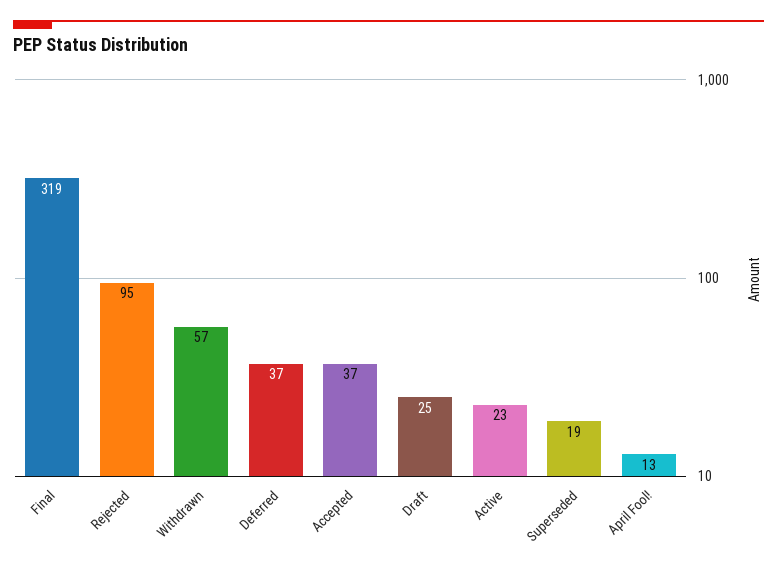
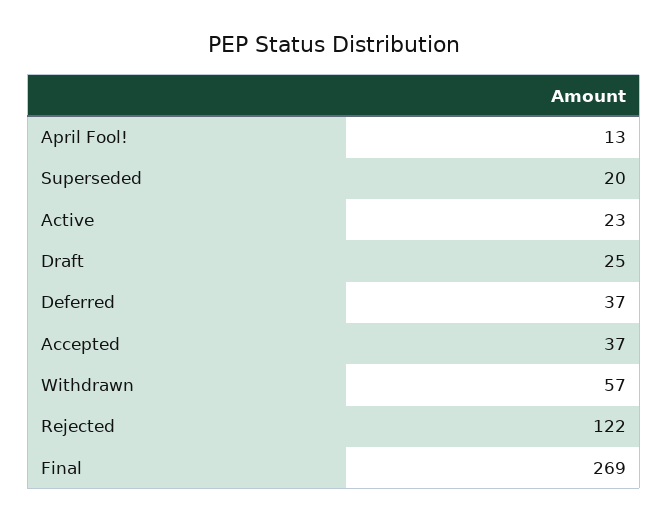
Final: 319 -> 269
Rejected: 95 -> 122
Superseded: 19 -> 20

